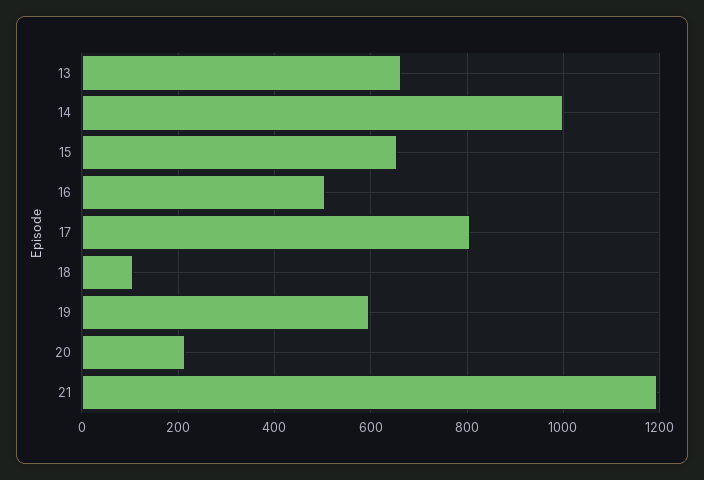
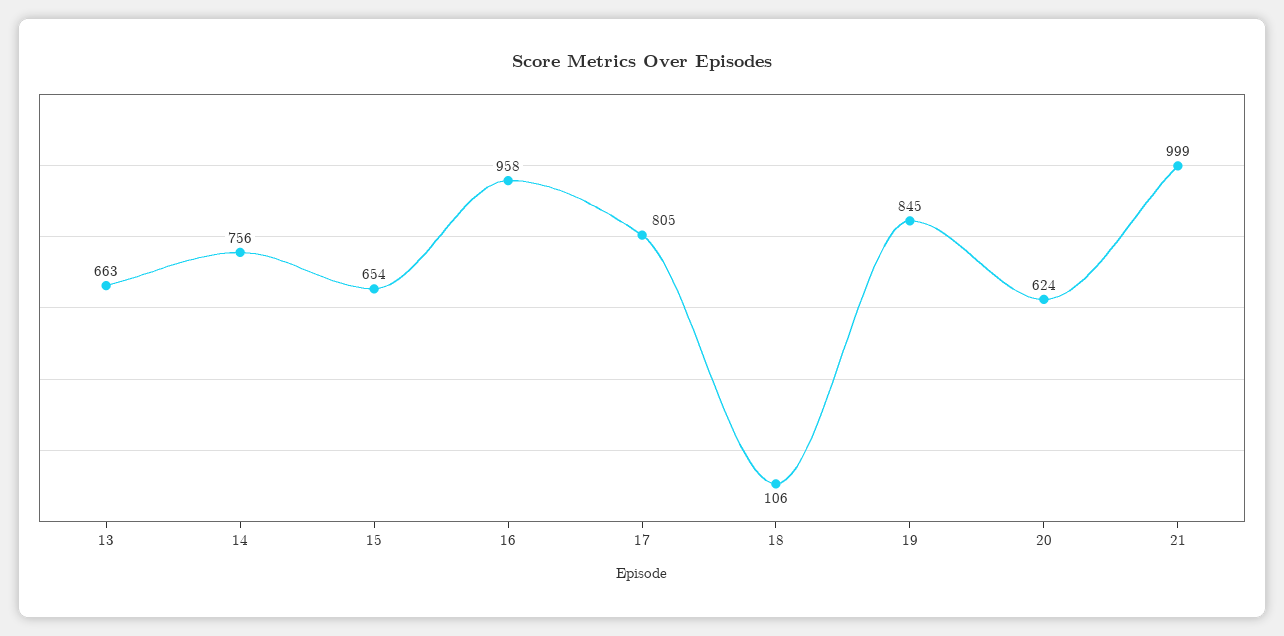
14: 1000 -> 756
16: 500 -> 958
19: 600 -> 845
20: 220 -> 624
21: 1200 -> 999

